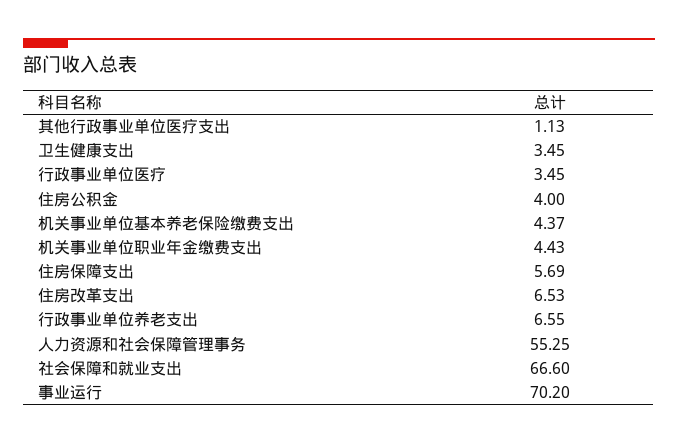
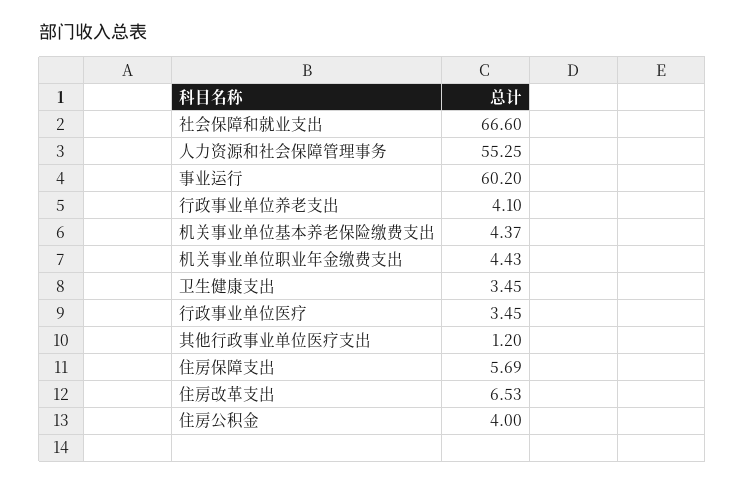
其他行政事业单位医疗支出: 1.13 -> 1.2
行政事业单位养老支出: 6.55 -> 4.1
事业运行: 70.2 -> 60.2

